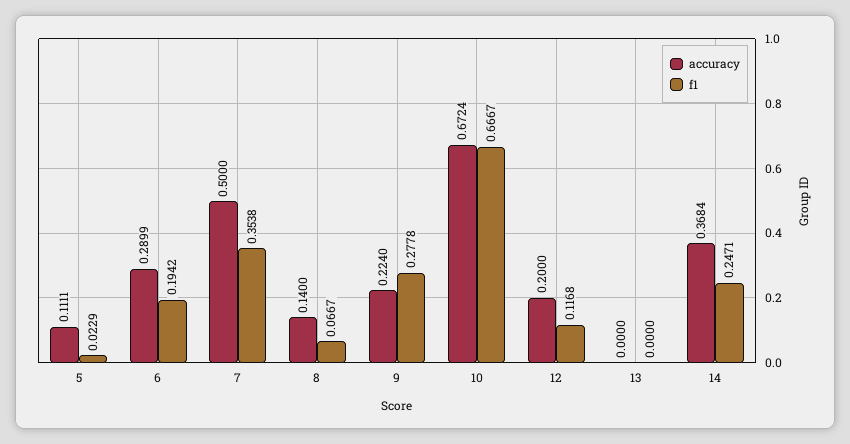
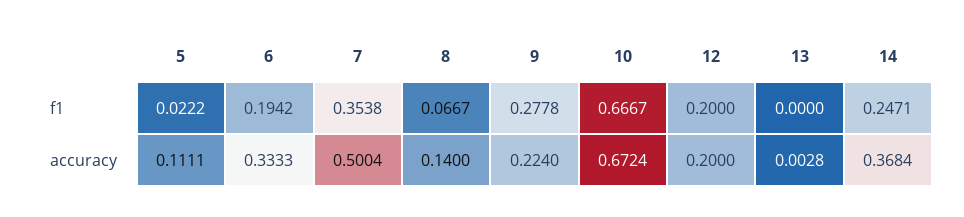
f1, 5: 0.0229 -> 0.0222
accuracy, 6: 0.2899 -> 0.3333
accuracy, 7: 0.5 -> 0.5004
f1, 12: 0.1168 -> 0.2
accuracy, 13: 0 -> 0.0028

